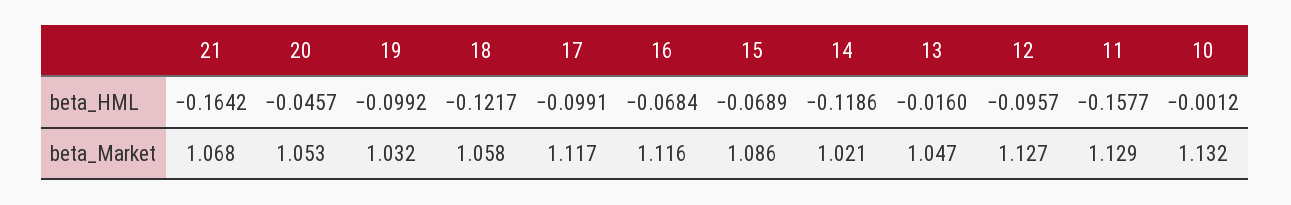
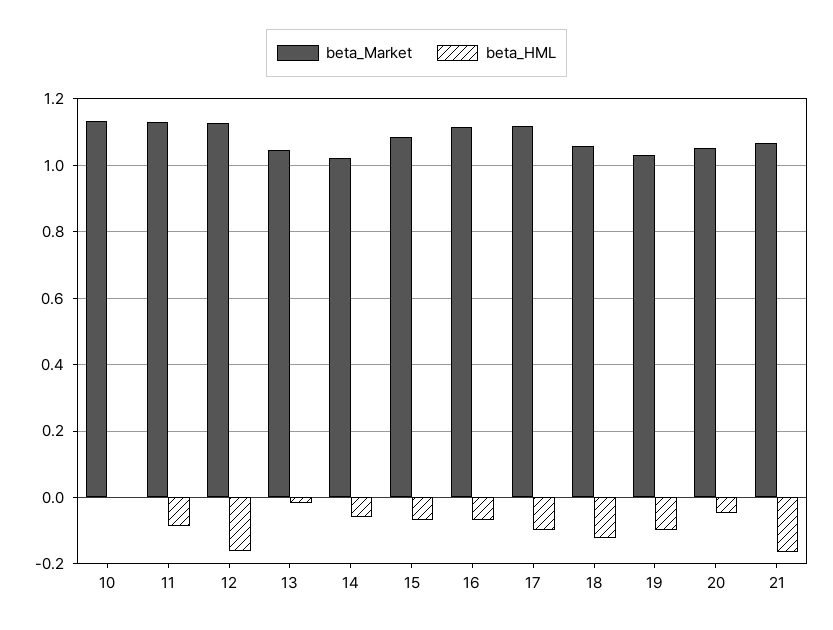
beta_HML, 14: -0.1186 -> -0.06
beta_HML, 12: -0.0957 -> -0.16
beta_HML, 11: -0.1577 -> -0.08

